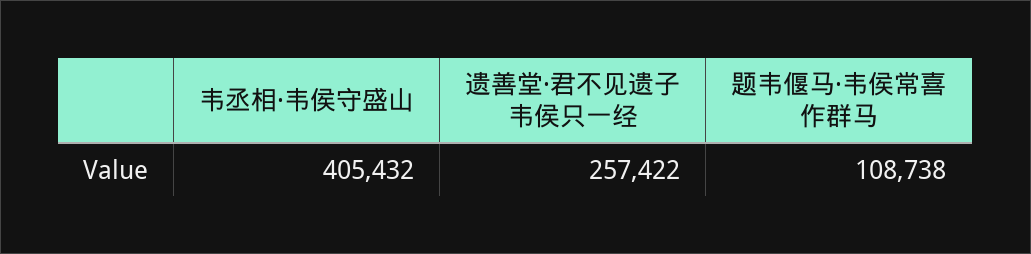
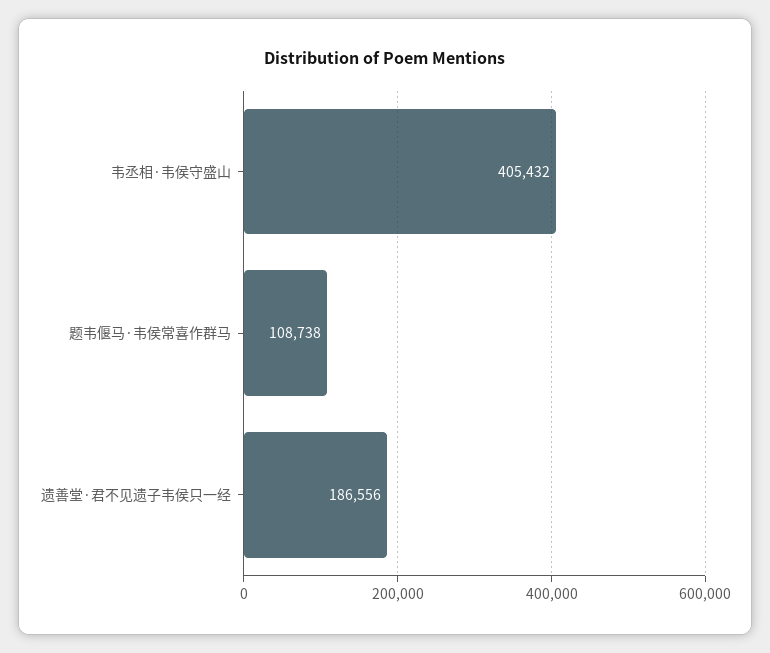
遗善堂·君不见遗子韦侯只一经: 257422 -> 186556

